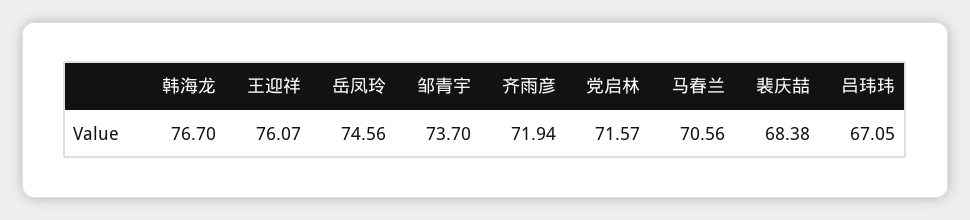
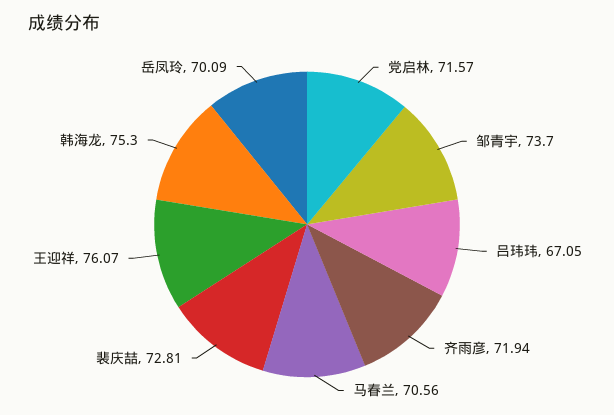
韩海龙: 76.7 -> 75.3
岳凤玲: 74.56 -> 70.09
裴庆喆: 68.38 -> 72.81

